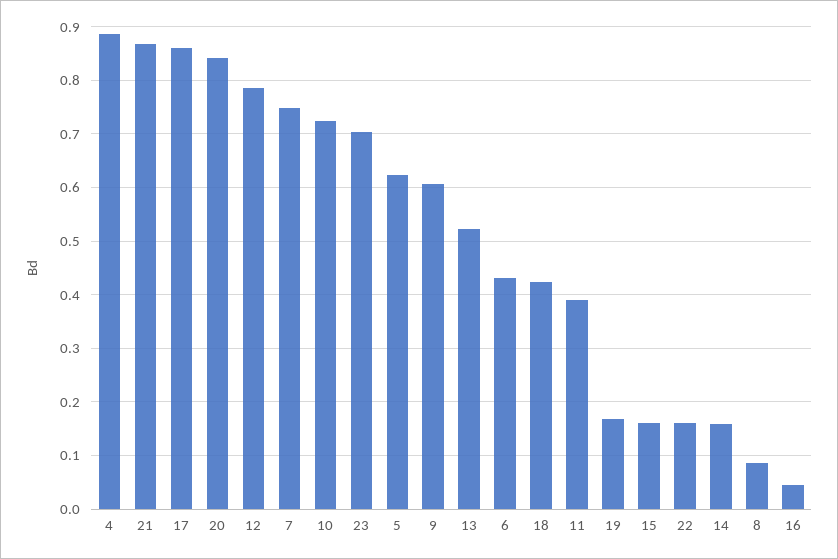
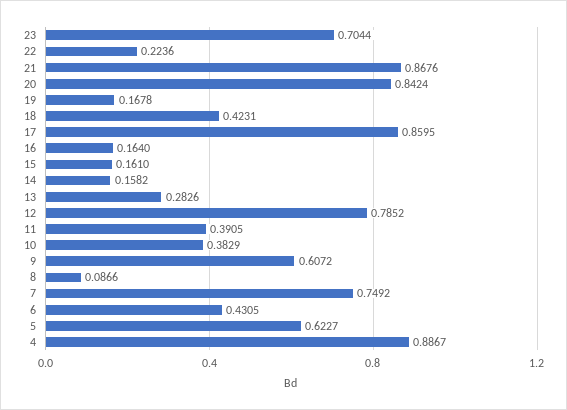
10: 0.72 -> 0.3829
13: 0.52 -> 0.2826
22: 0.16 -> 0.2236
16: 0.04 -> 0.164

